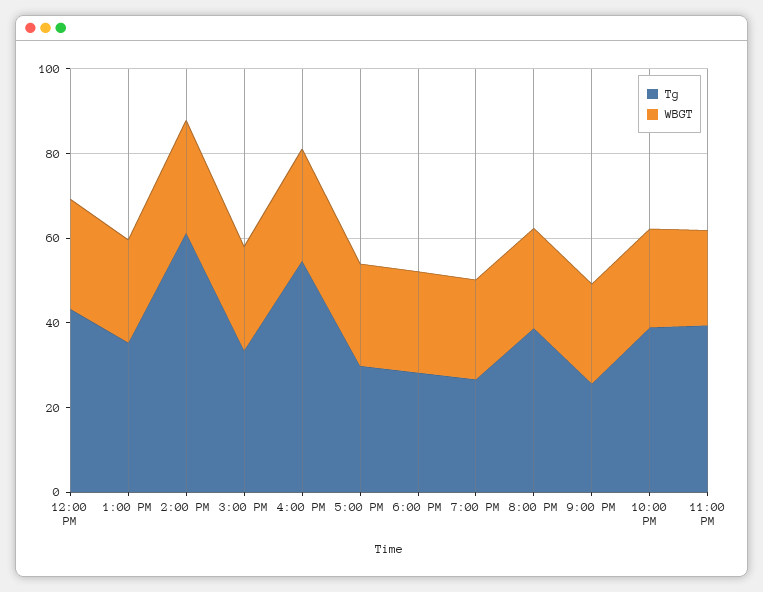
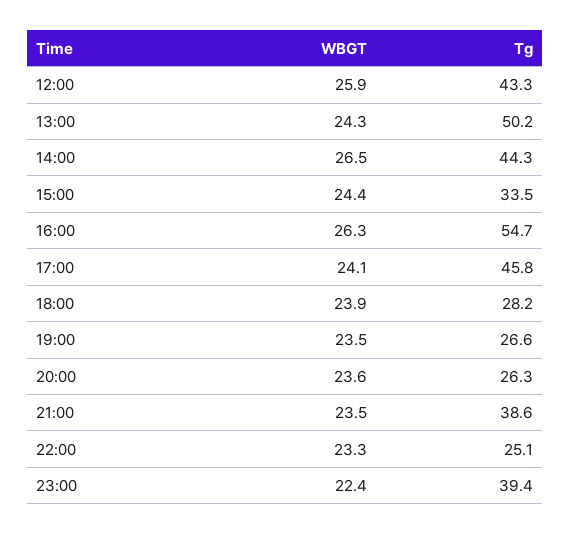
Tg, 1:00 PM: 35 -> 50.2
Tg, 2:00 PM: 60 -> 44.3
Tg, 5:00 PM: 30 -> 45.8
Tg, 8:00 PM: 40 -> 26.3
Tg, 9:00 PM: 25 -> 38.6
Tg, 10:00 PM: 40 -> 25.1

